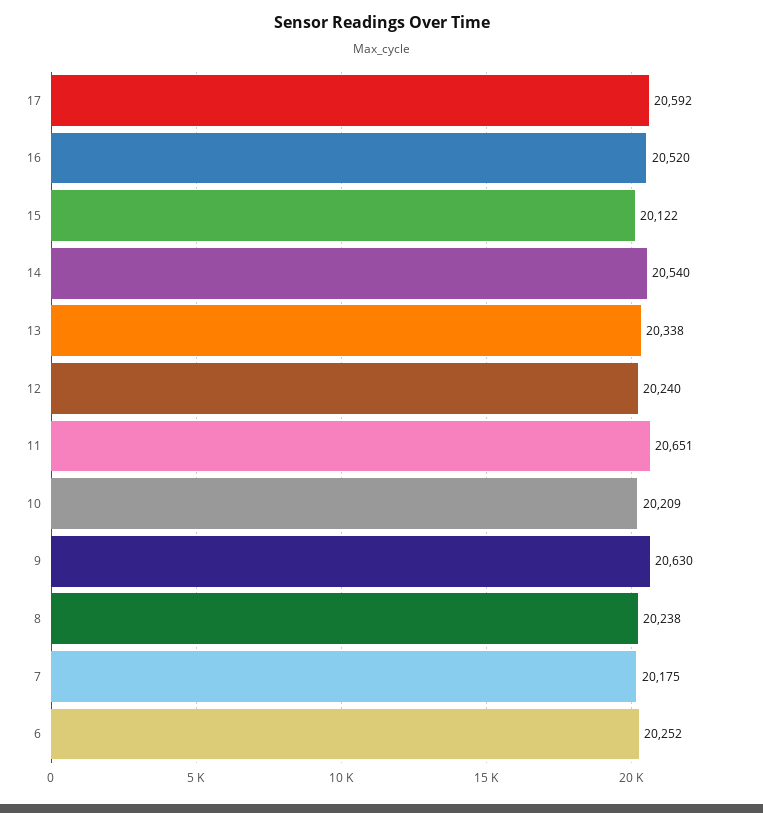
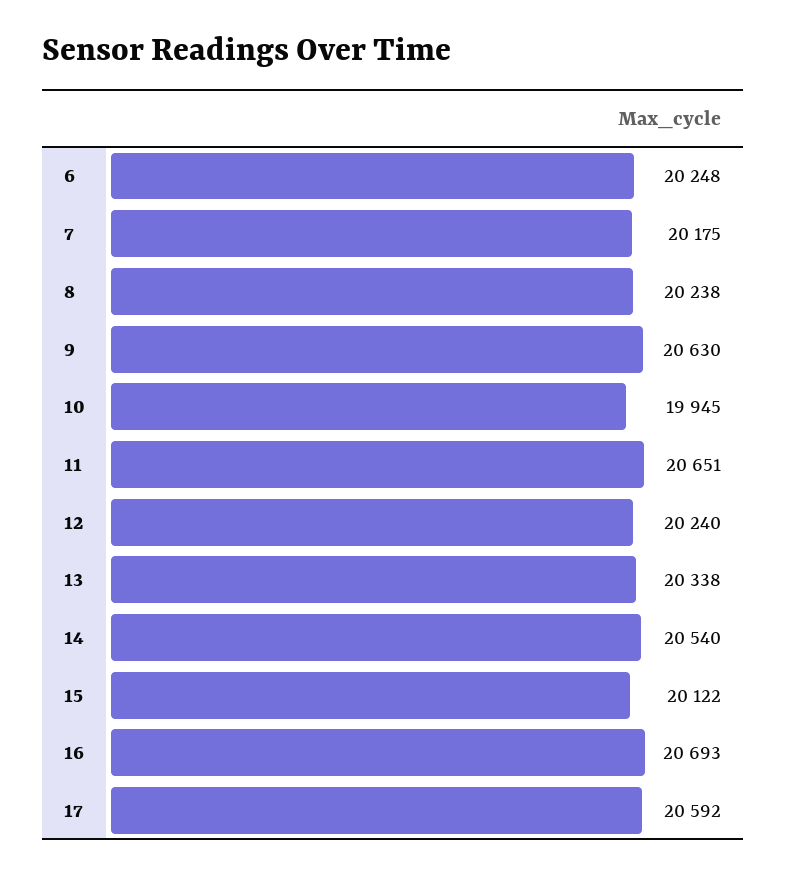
16: 20520 -> 20693
10: 20209 -> 19945
6: 20252 -> 20248

